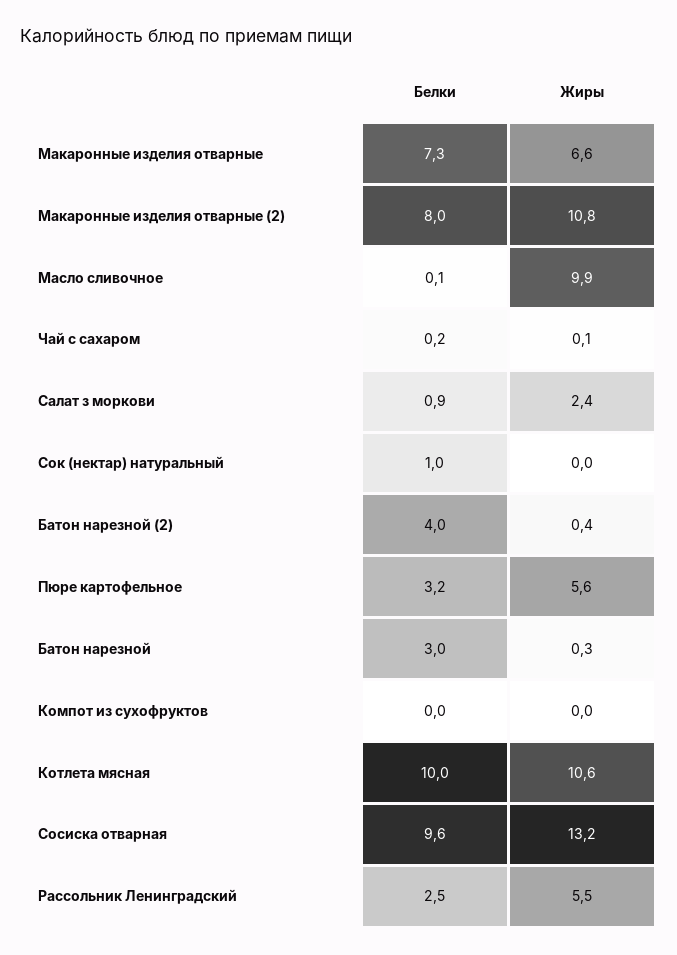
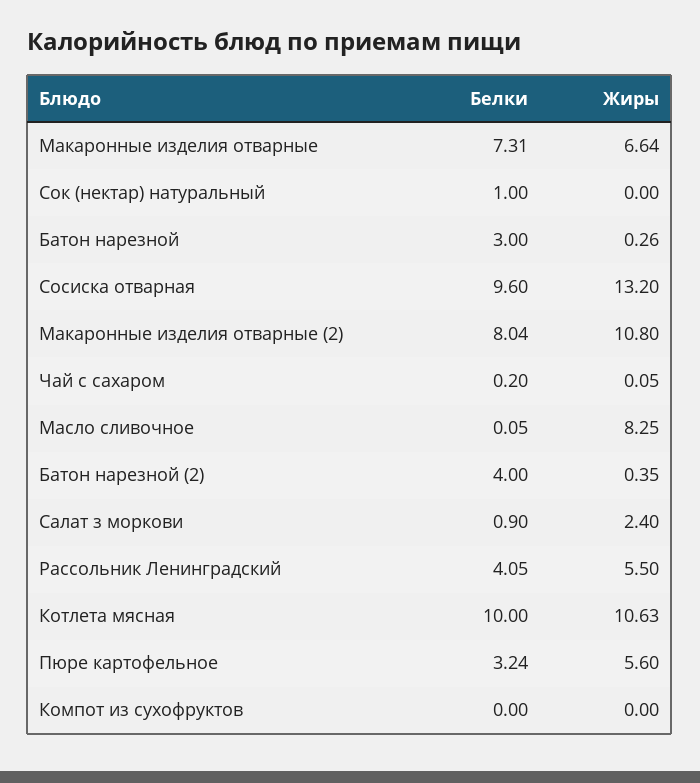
Жиры, Масло сливочное: 9.9 -> 8.25
Белки, Рассольник Ленинградский: 2.5 -> 4.05

